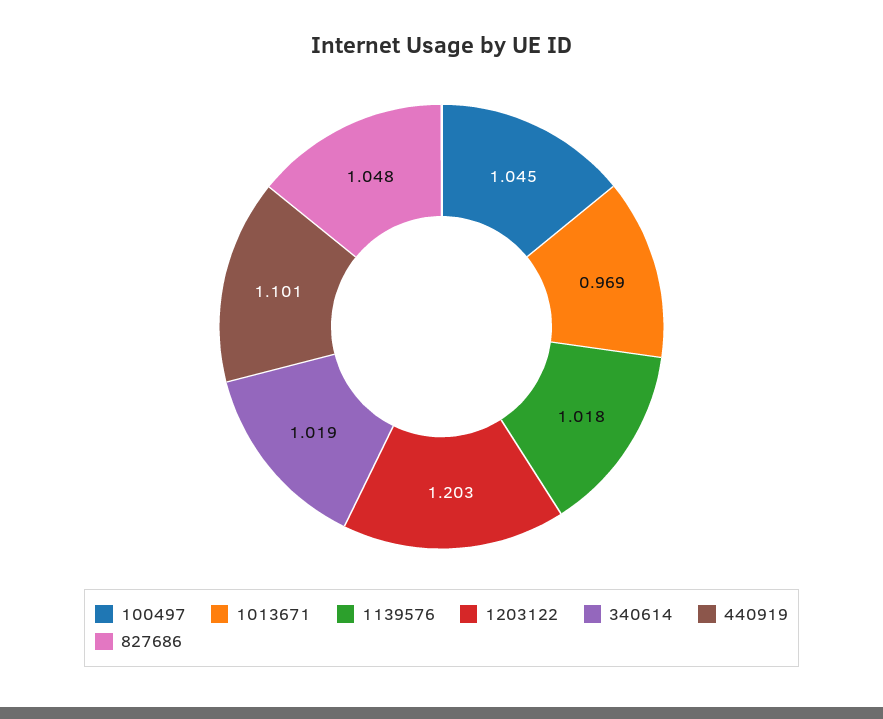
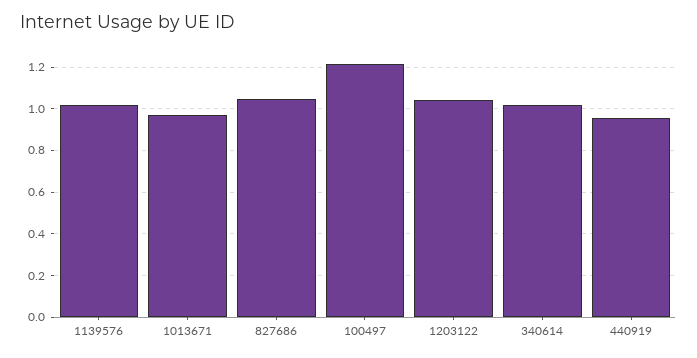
100497: 1.045 -> 1.2
1203122: 1.203 -> 1.05
440919: 1.101 -> 0.95

